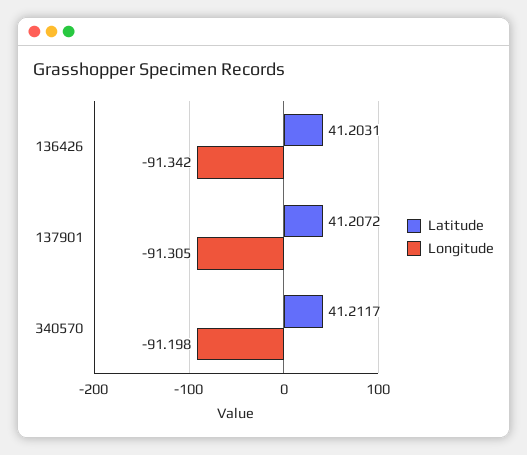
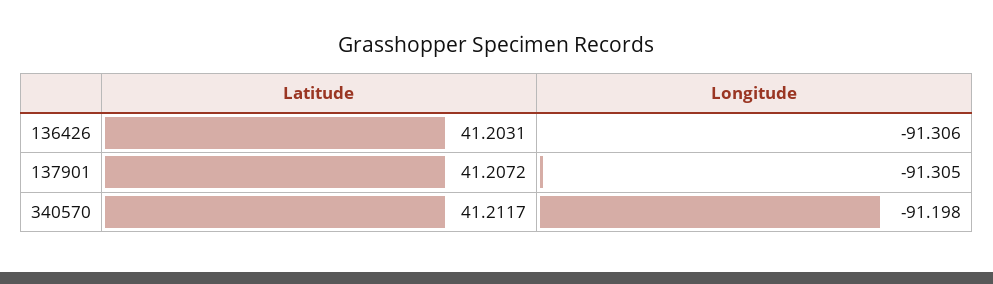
Longitude, 136426: -91.342 -> -91.306

